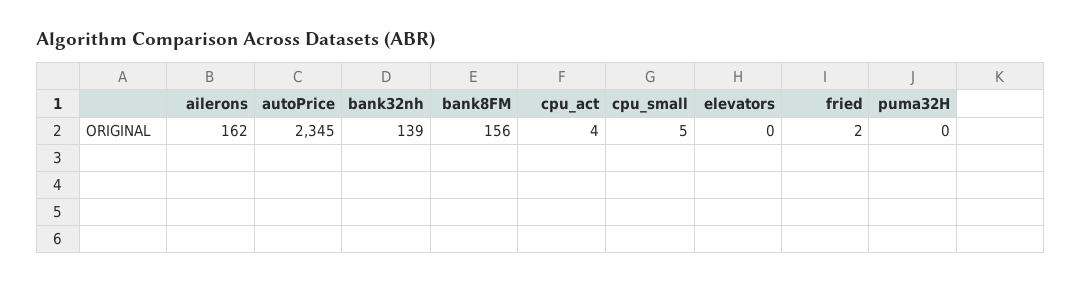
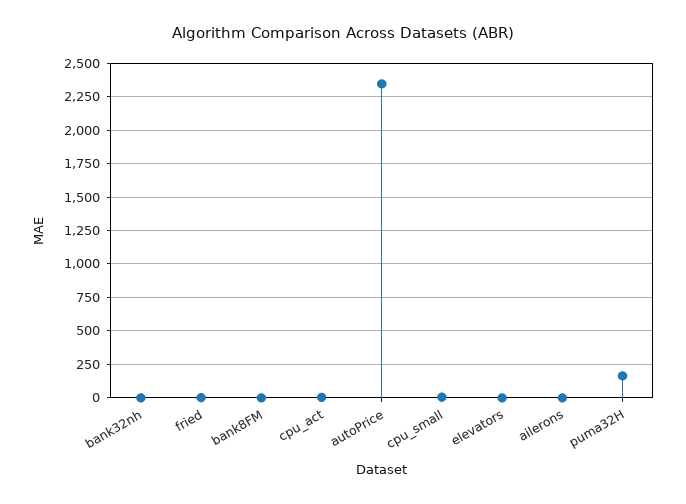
ailerons: 162 -> 0
bank32nh: 139 -> 0
bank8FM: 156 -> 0
puma32H: 0 -> 150

